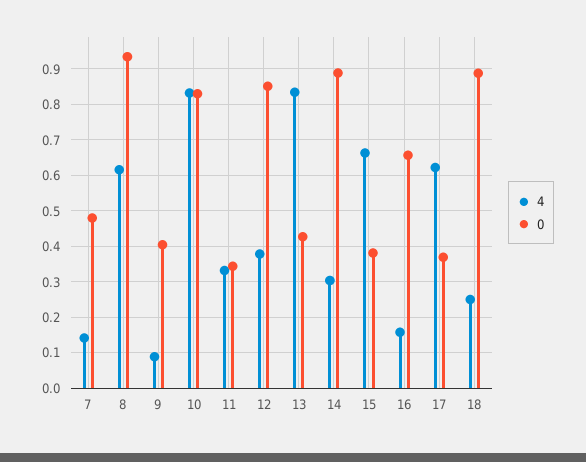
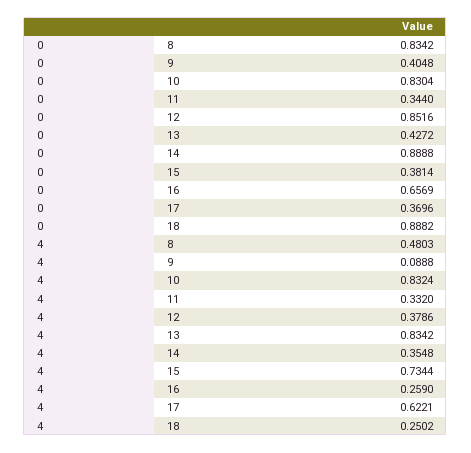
4, 7: 0.14 -> none
0, 7: 0.48 -> none
4, 8: 0.62 -> 0.4803
0, 8: 0.94 -> 0.8342
4, 14: 0.3 -> 0.3548
4, 15: 0.66 -> 0.7344
4, 16: 0.16 -> 0.259

